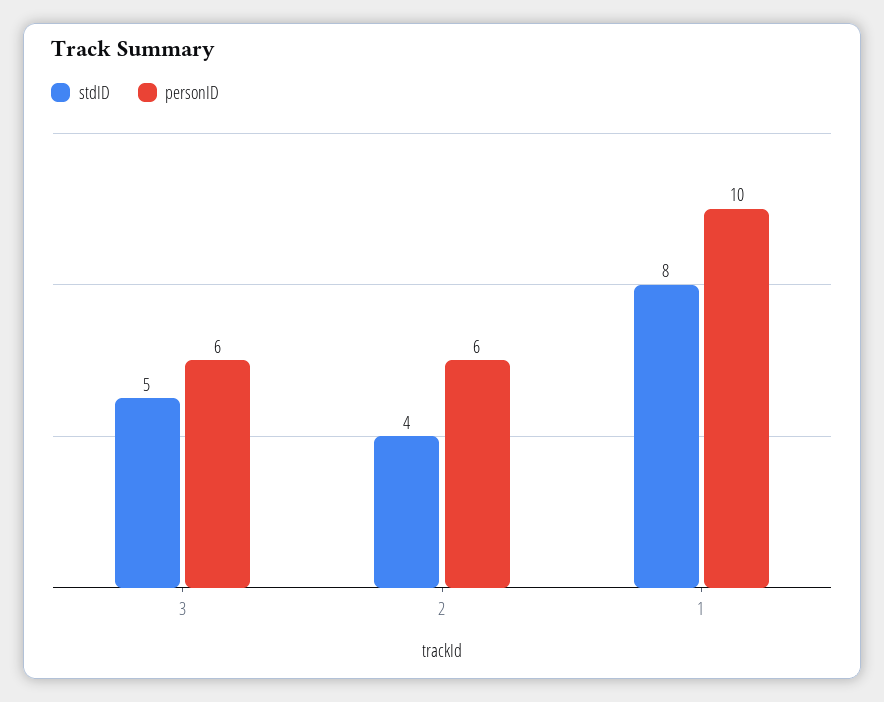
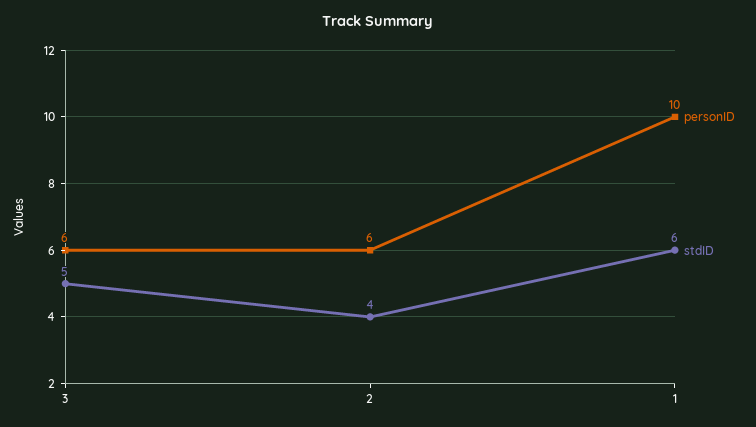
stdID, 1: 8 -> 6

